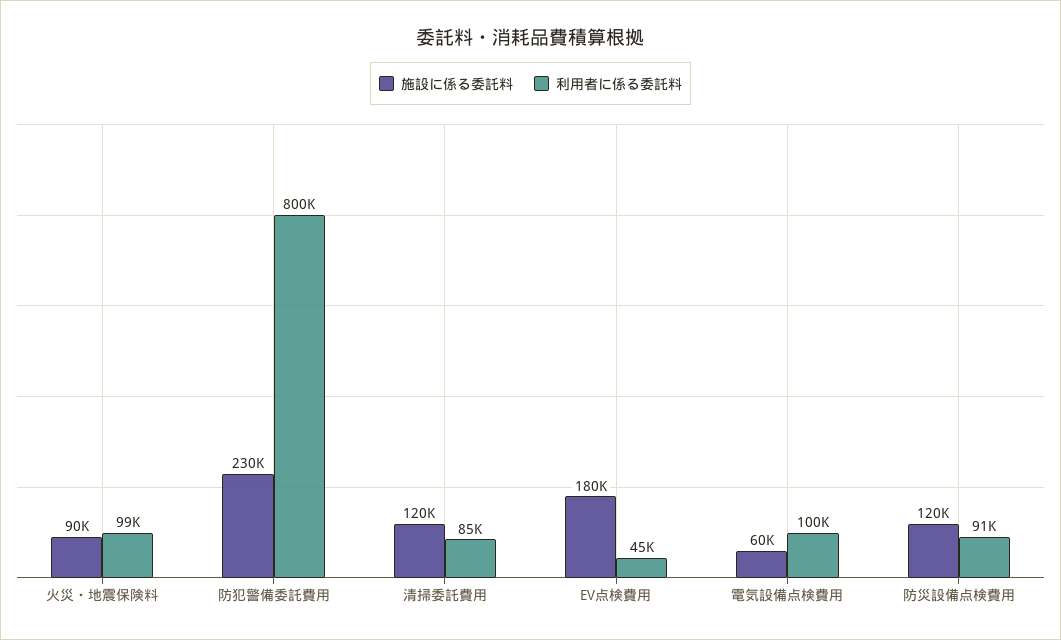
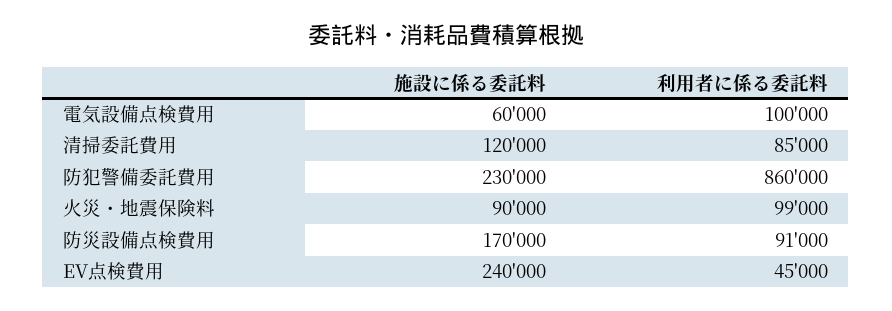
利用者に係る委託料, 防犯警備委託費用: 800000 -> 860000
施設に係る委託料, EV点検費用: 180000 -> 240000
施設に係る委託料, 防災設備点検費用: 120000 -> 170000

